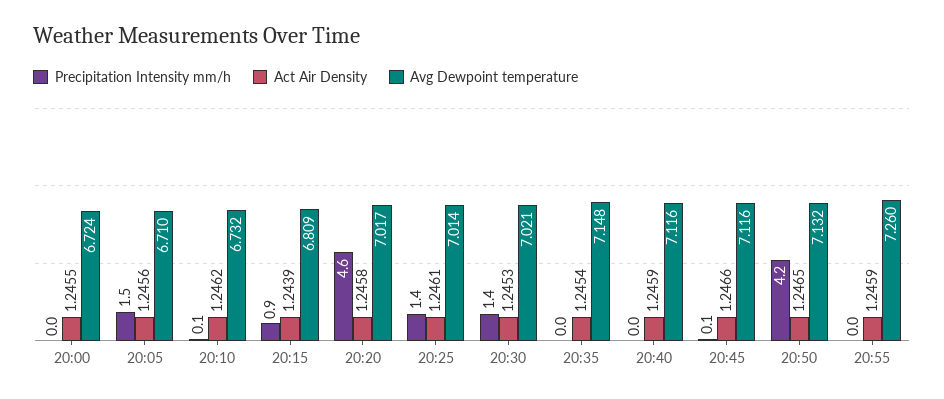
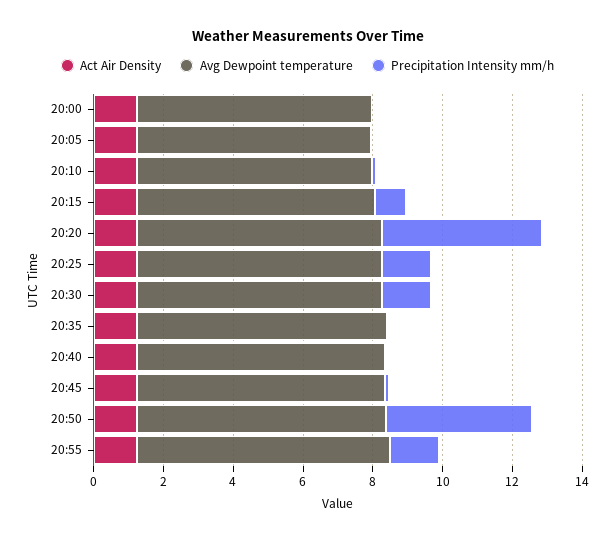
Precipitation Intensity mm/h, 20:05: 1.5 -> 0
Precipitation Intensity mm/h, 20:55: 0 -> 1.5

